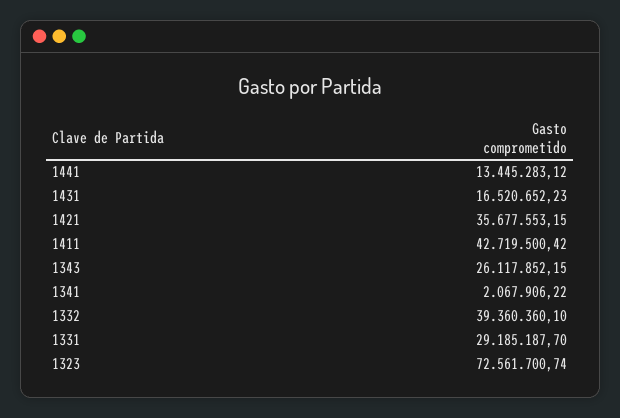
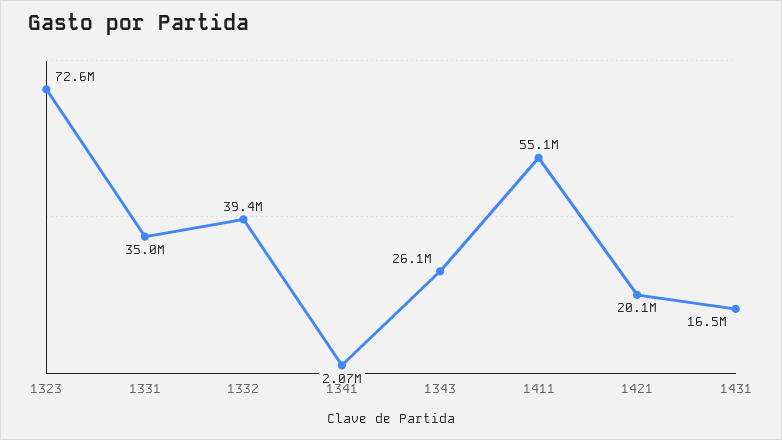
1441: 13445283.12 -> none
1421: 35677553.15 -> 20100000
1411: 42719500.42 -> 55100000
1331: 29185187.7 -> 35000000

